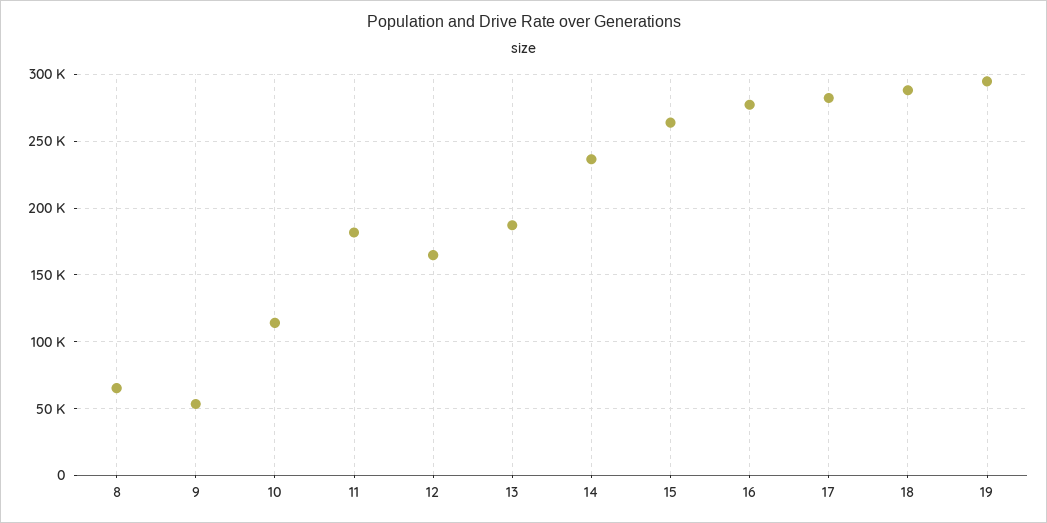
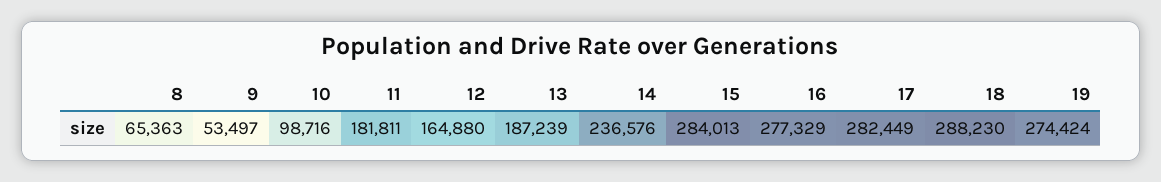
10: 115000 -> 98716
15: 265000 -> 284013
19: 295000 -> 274424

